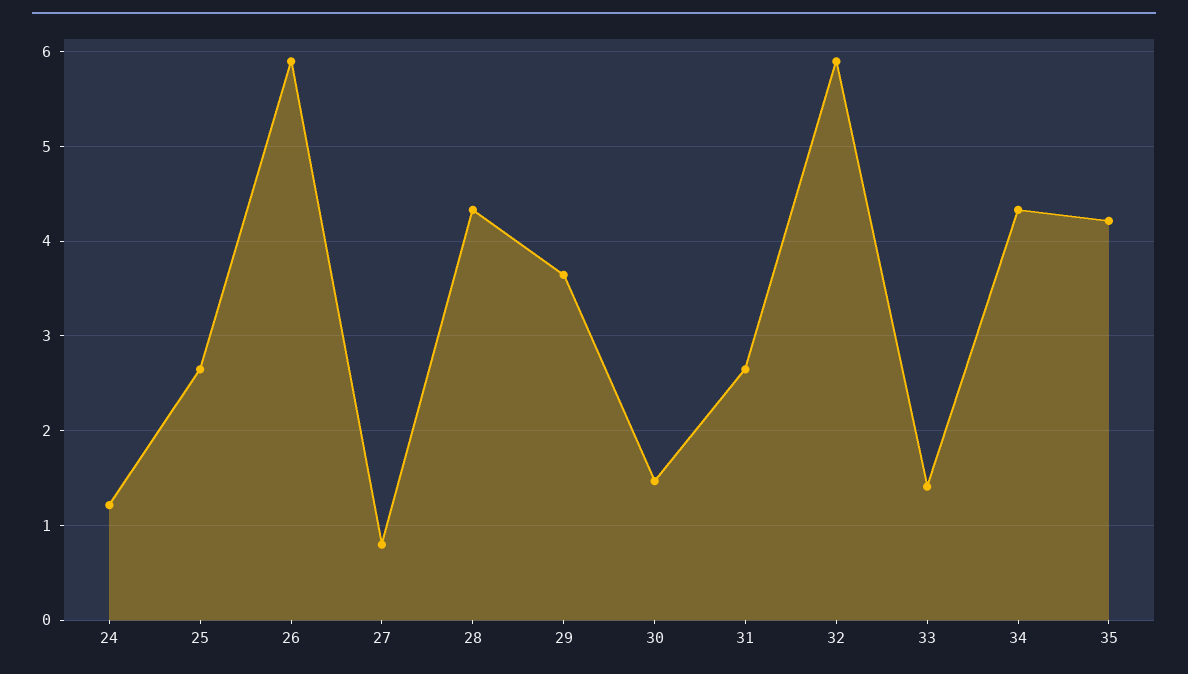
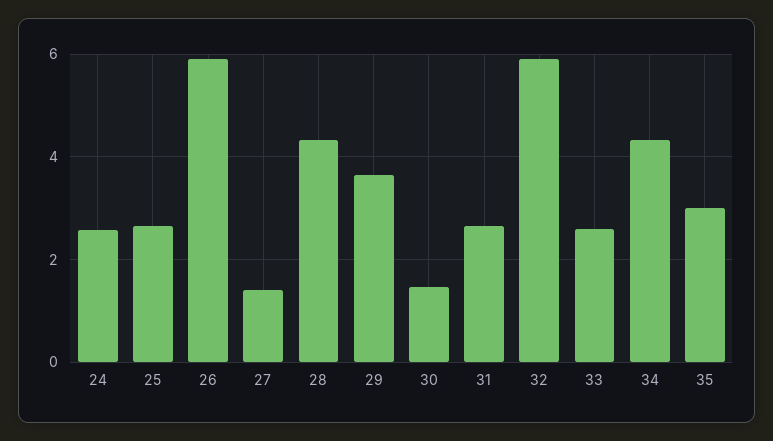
24: 1.2 -> 2.6
27: 0.8 -> 1.4
33: 1.4 -> 2.6
35: 4.2 -> 3

